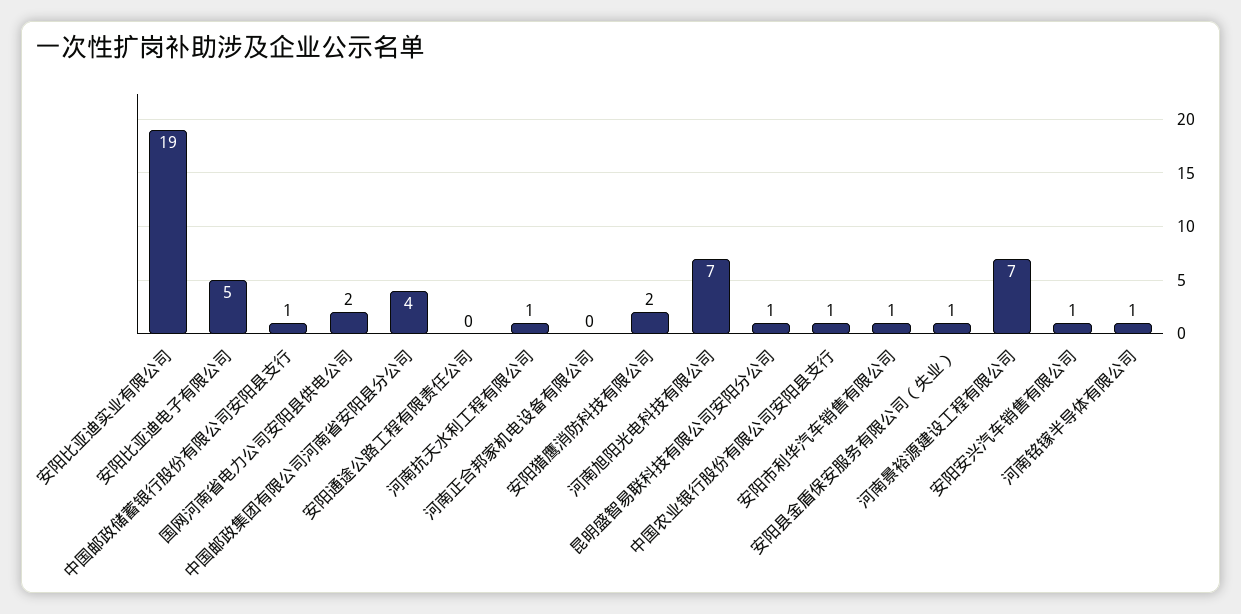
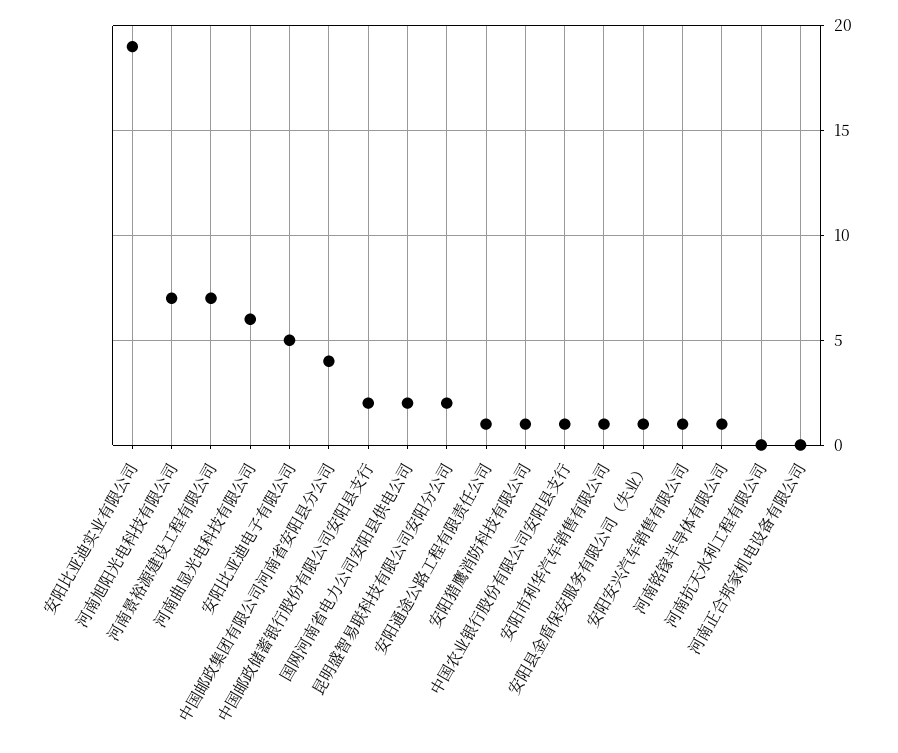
中国邮政储蓄银行股份有限公司安阳县支行: 1 -> 2
安阳通途公路工程有限责任公司: 0 -> 1
河南抗天水利工程有限公司: 1 -> 0
安阳猎鹰消防科技有限公司: 2 -> 1
昆明盛智易联科技有限公司安阳分公司: 1 -> 2
河南曲显光电科技有限公司: none -> 6

